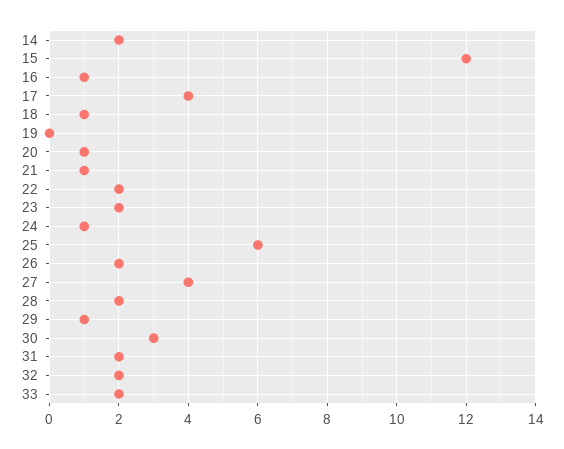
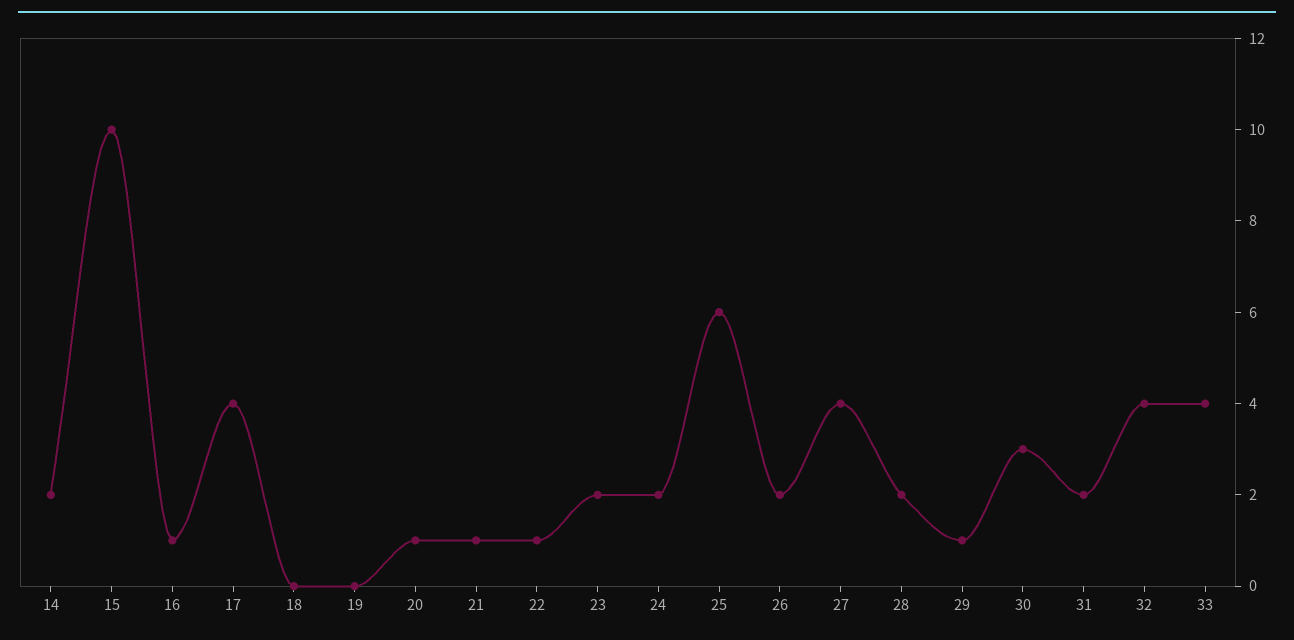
15: 12 -> 10
18: 1 -> 0
22: 2 -> 1
24: 1 -> 2
32: 2 -> 4
33: 2 -> 4

